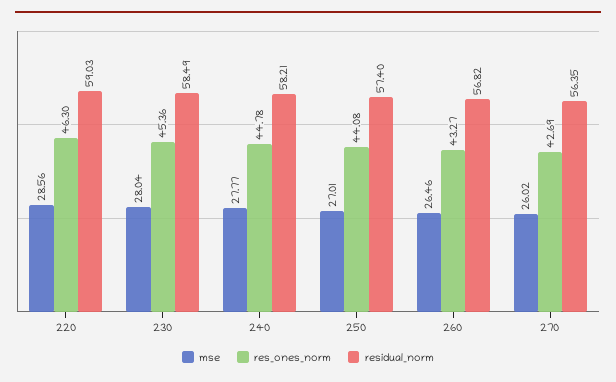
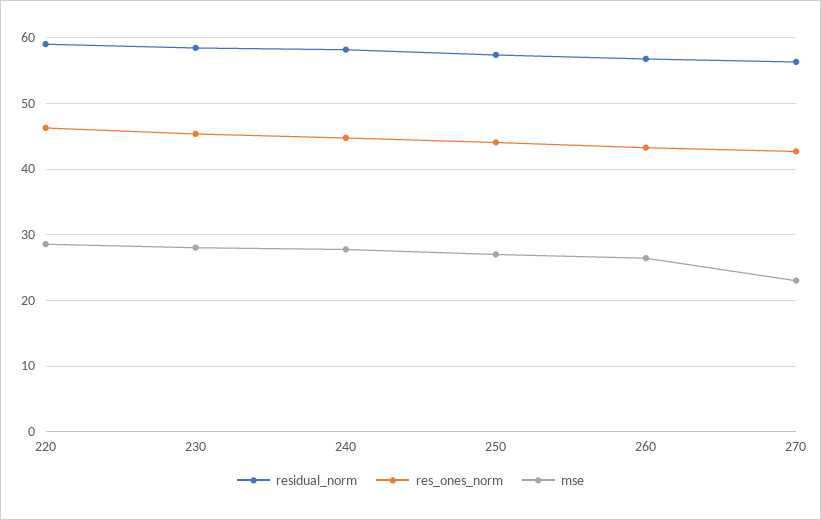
mse, 270: 26.02 -> 23

